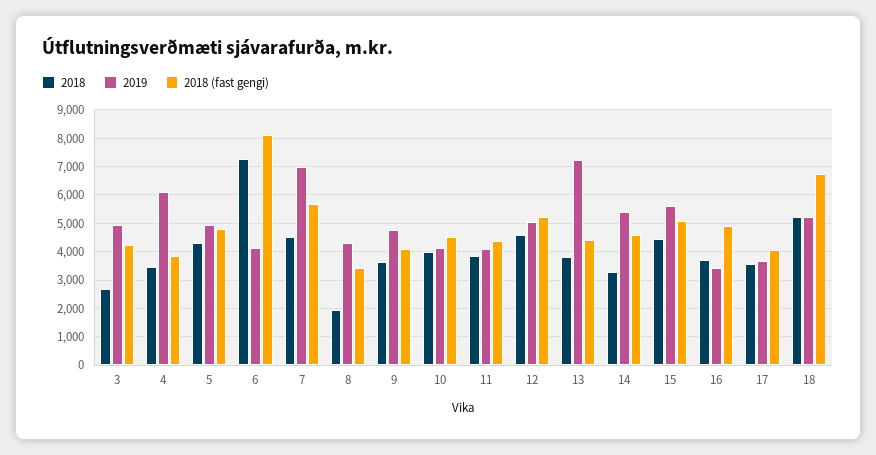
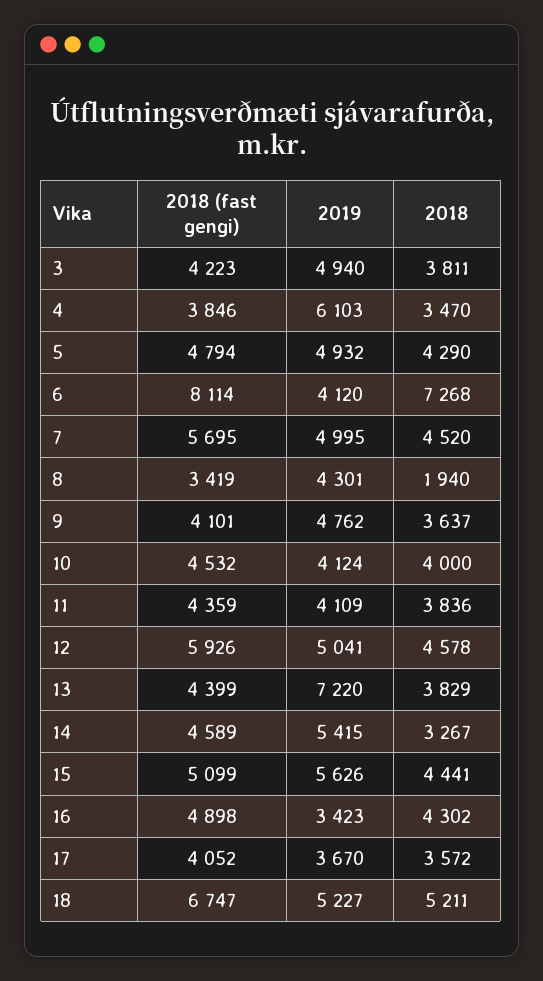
2018, 3: 2750 -> 3811
2019, 7: 7000 -> 4995
2018 (fast gengi), 12: 5250 -> 5926
2018, 16: 3750 -> 4302

